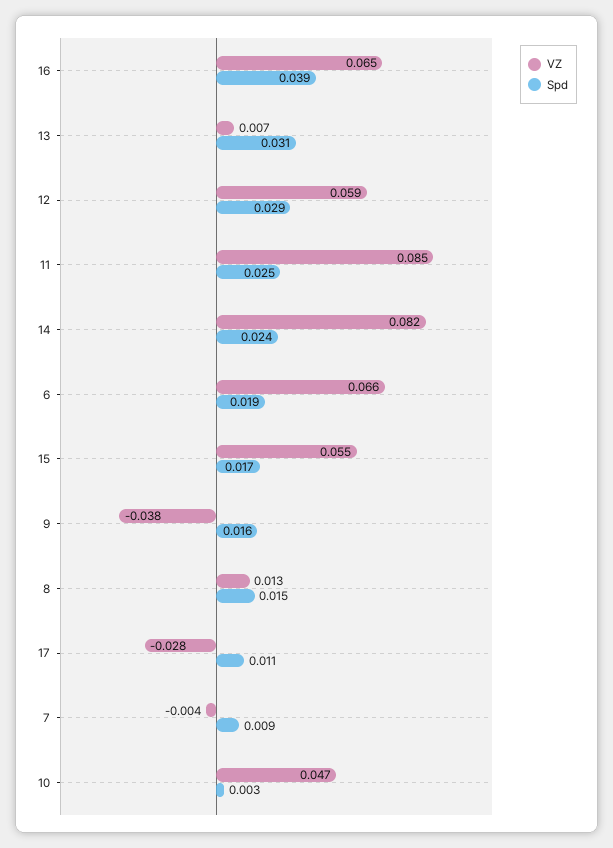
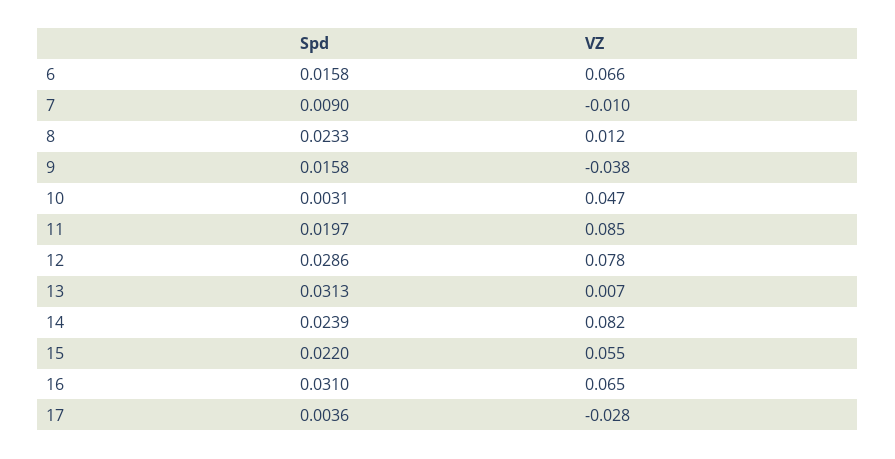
Spd, 16: 0.039 -> 0.031
VZ, 12: 0.059 -> 0.078
Spd, 11: 0.025 -> 0.0197
Spd, 6: 0.019 -> 0.0158
Spd, 15: 0.017 -> 0.022
VZ, 8: 0.013 -> 0.012
Spd, 8: 0.015 -> 0.0233
Spd, 17: 0.011 -> 0.0036
VZ, 7: -0.004 -> -0.01

